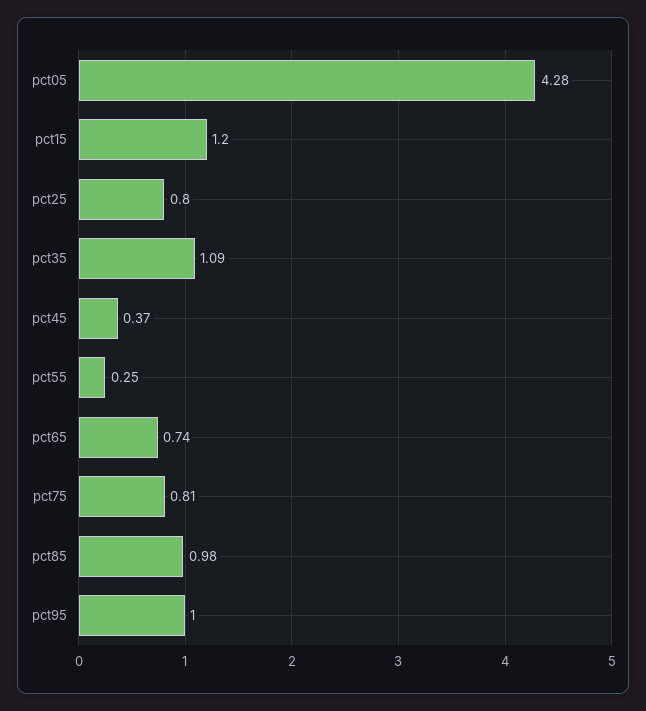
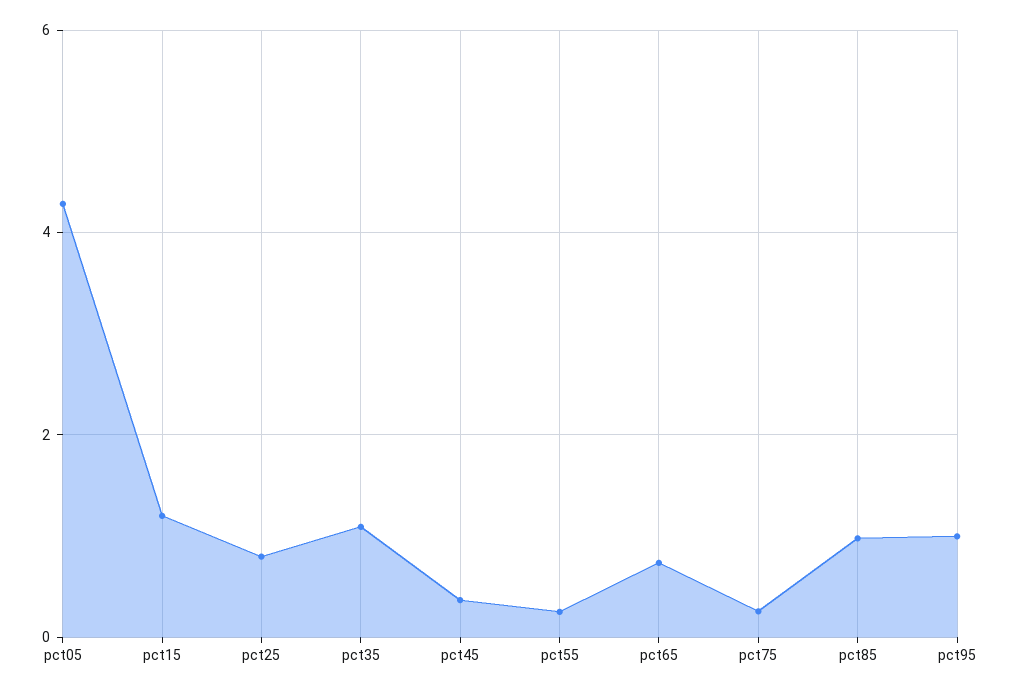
pct75: 0.81 -> 0.2

